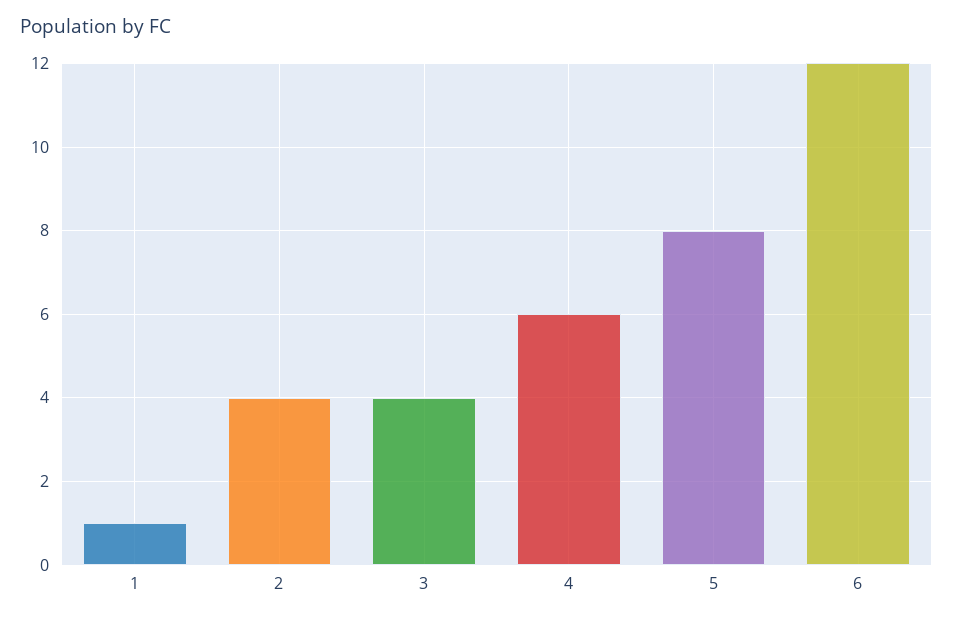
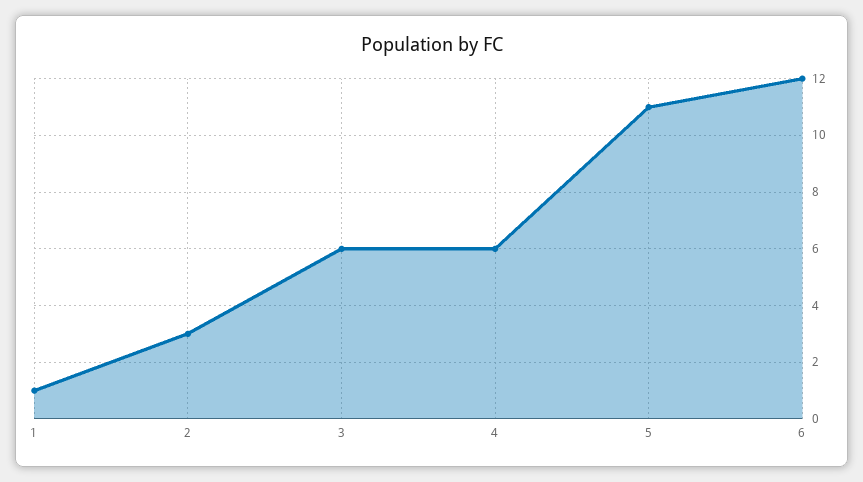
2: 4 -> 3
3: 4 -> 6
5: 8 -> 11

